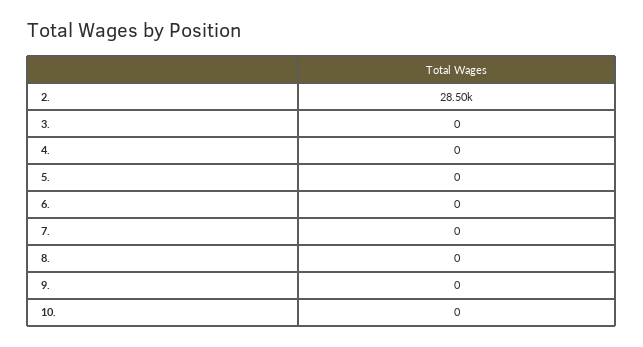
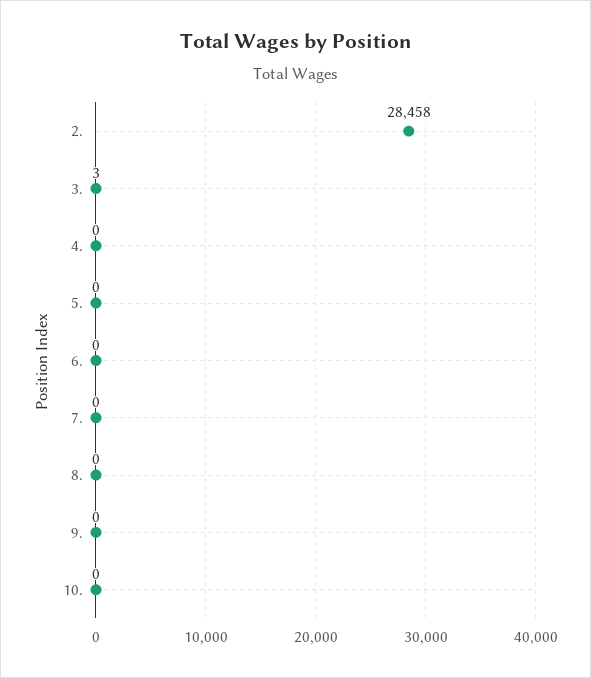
2.: 28500 -> 28458
3.: 0 -> 3

